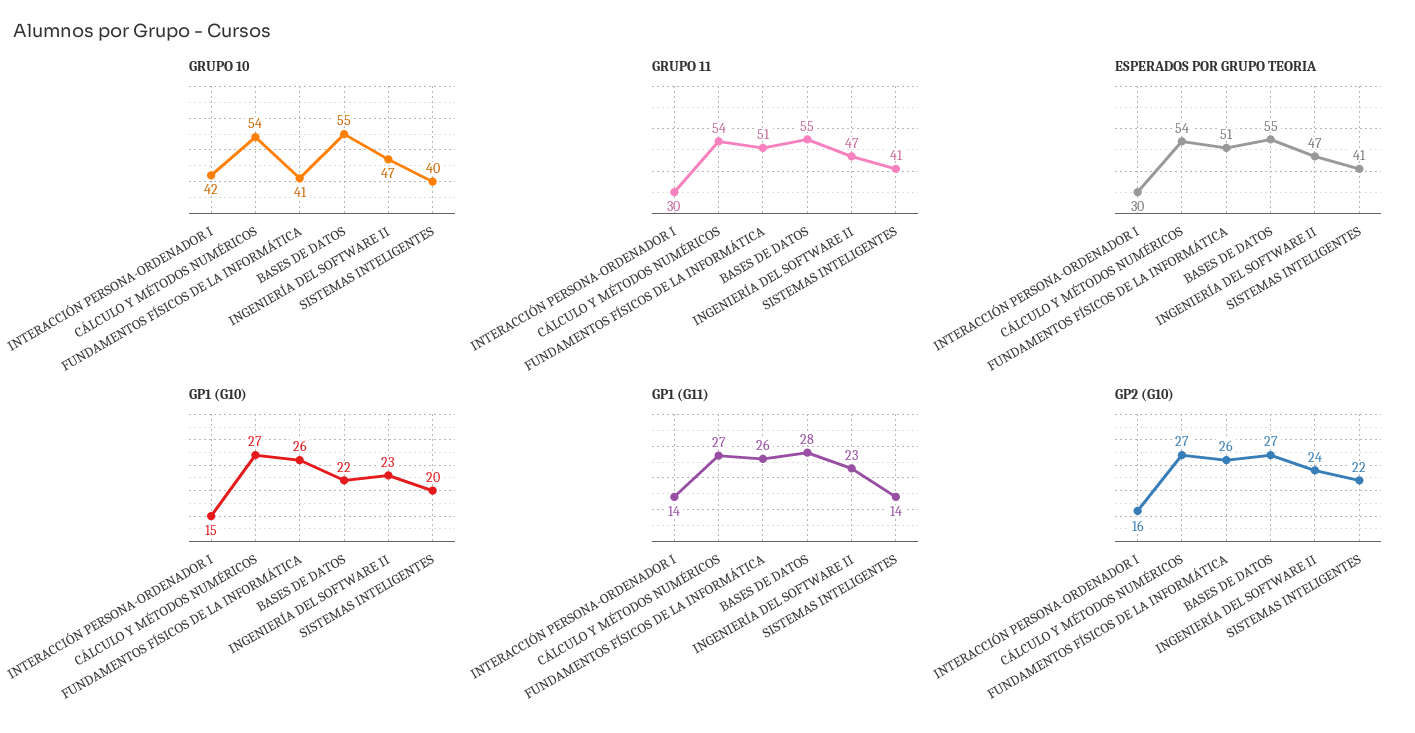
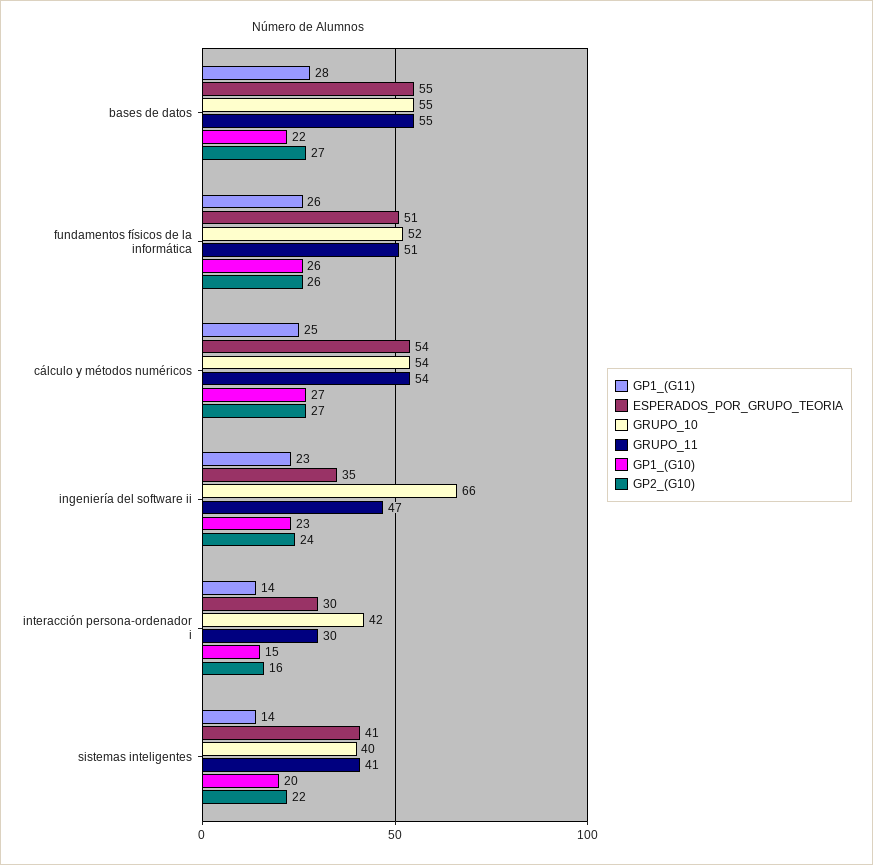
GRUPO 10, FUNDAMENTOS FÍSICOS DE LA INFORMÁTICA: 41 -> 52
GRUPO 10, INGENIERÍA DEL SOFTWARE II: 47 -> 66
ESPERADOS POR GRUPO TEORIA, INGENIERÍA DEL SOFTWARE II: 47 -> 35
GP1 (G11), CÁLCULO Y MÉTODOS NUMÉRICOS: 27 -> 25

